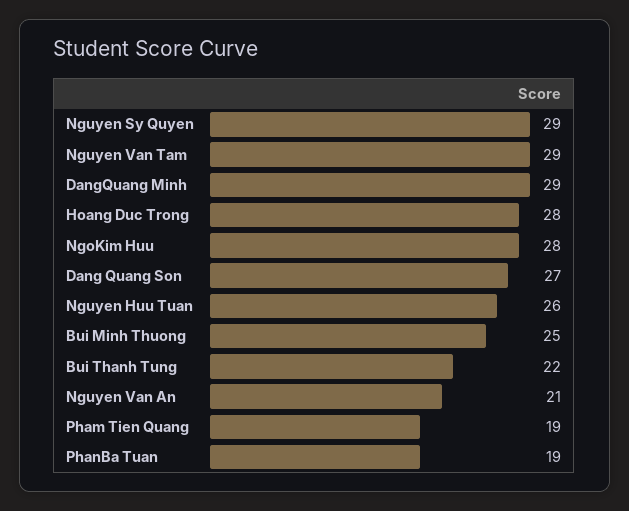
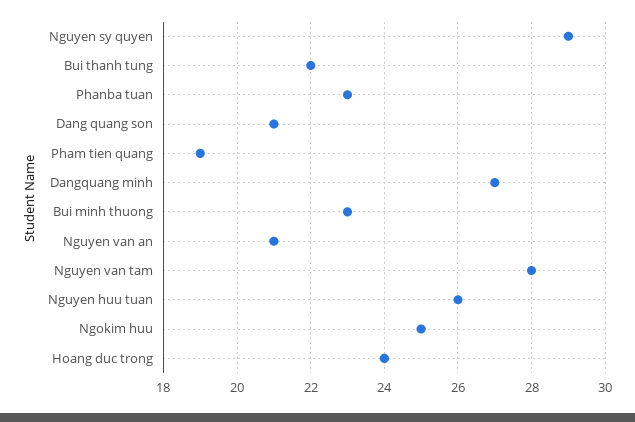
Nguyen Van Tam: 29 -> 28
DangQuang Minh: 29 -> 27
Hoang Duc Trong: 28 -> 24
NgoKim Huu: 28 -> 25
Dang Quang Son: 27 -> 21
Bui Minh Thuong: 25 -> 23
PhanBa Tuan: 19 -> 23

